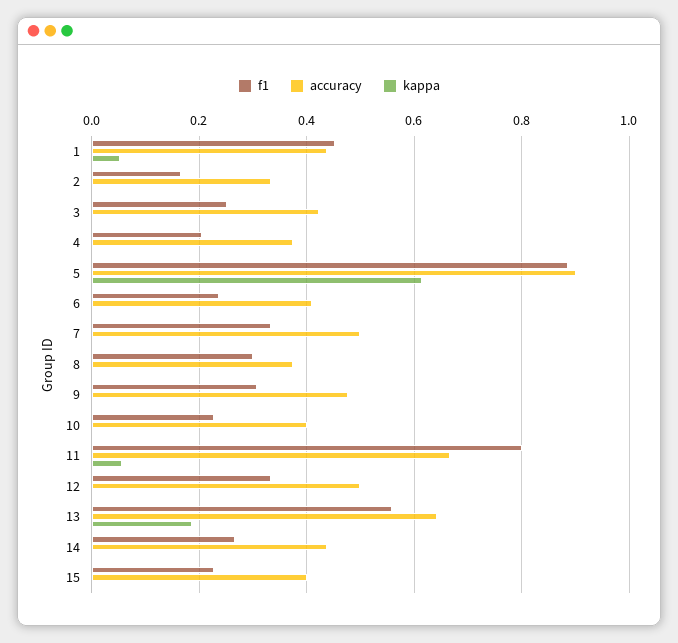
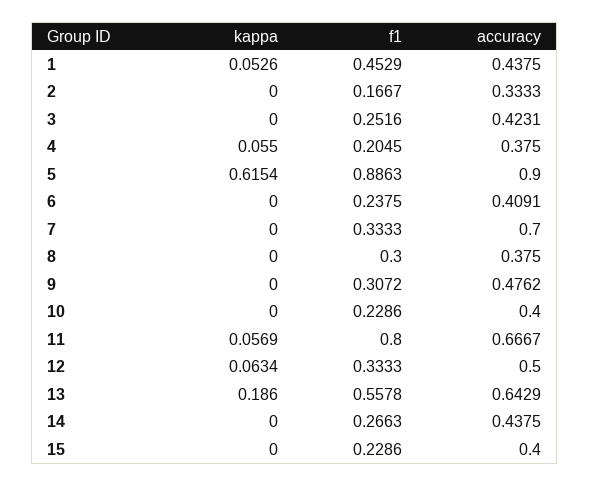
kappa, 4: 0 -> 0.055
accuracy, 7: 0.5 -> 0.7
kappa, 12: 0 -> 0.0634

